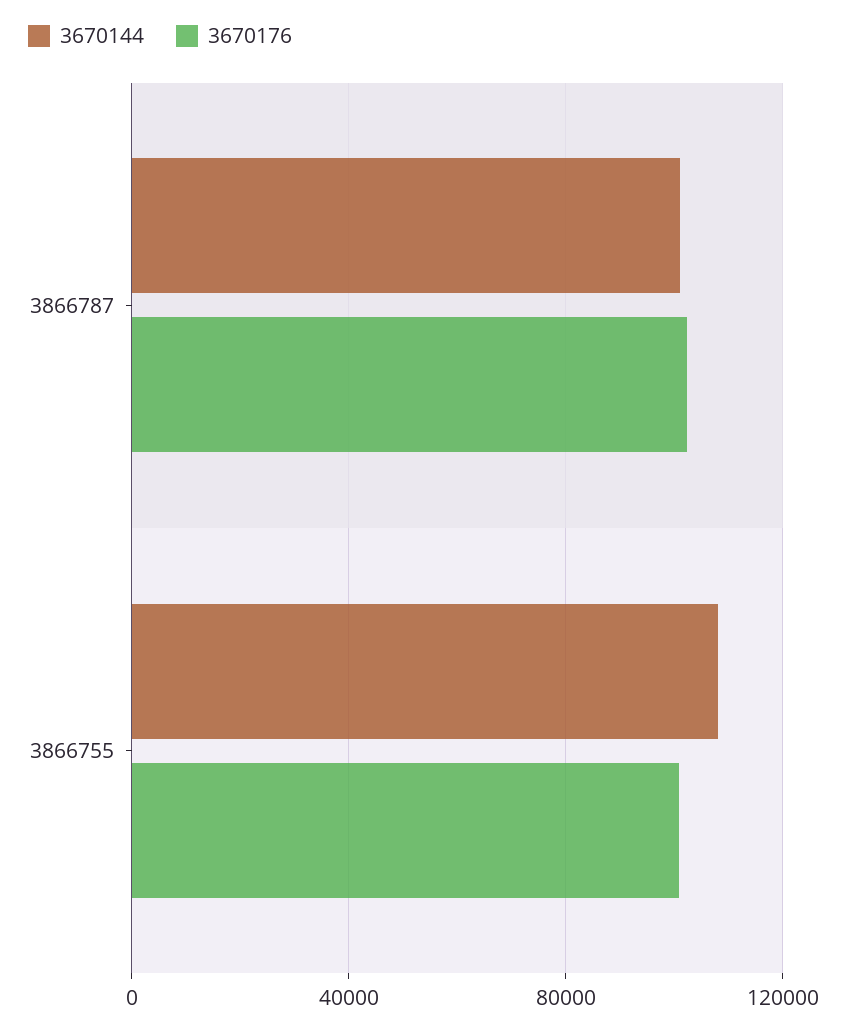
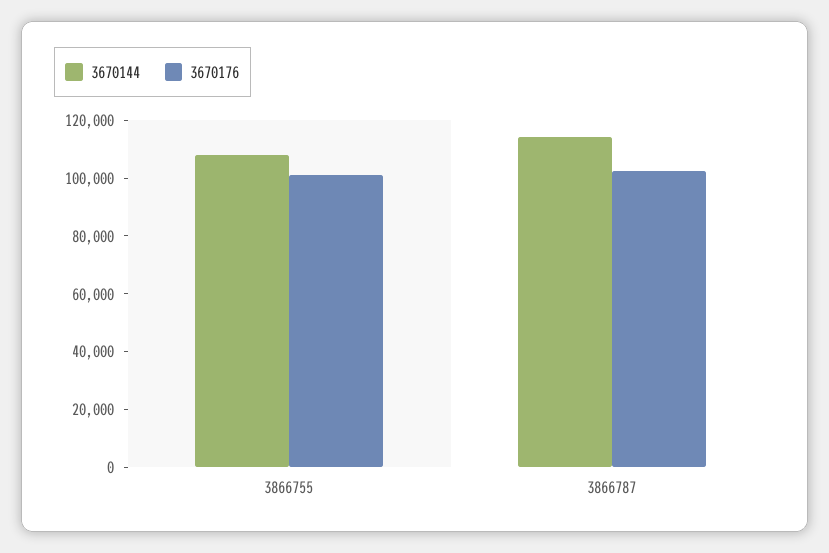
3670144, 3866787: 100000 -> 115000

